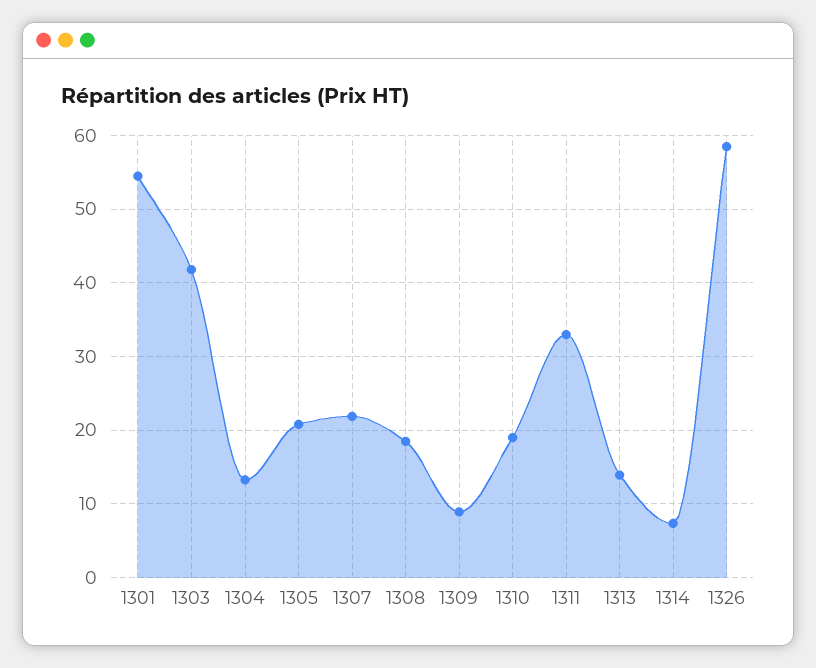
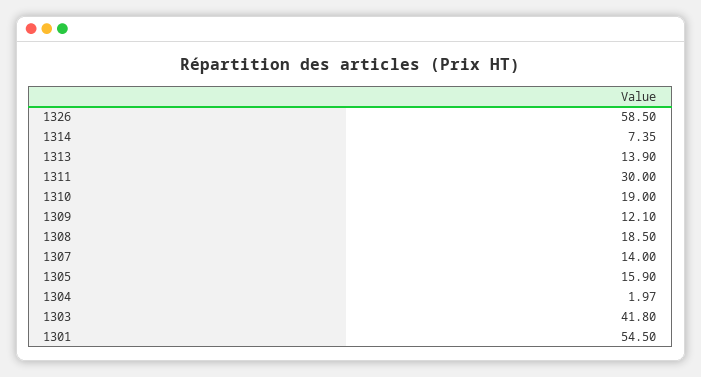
1304: 13 -> 1.97
1305: 21 -> 15.9
1307: 22 -> 14
1309: 9 -> 12.1
1311: 33 -> 30

